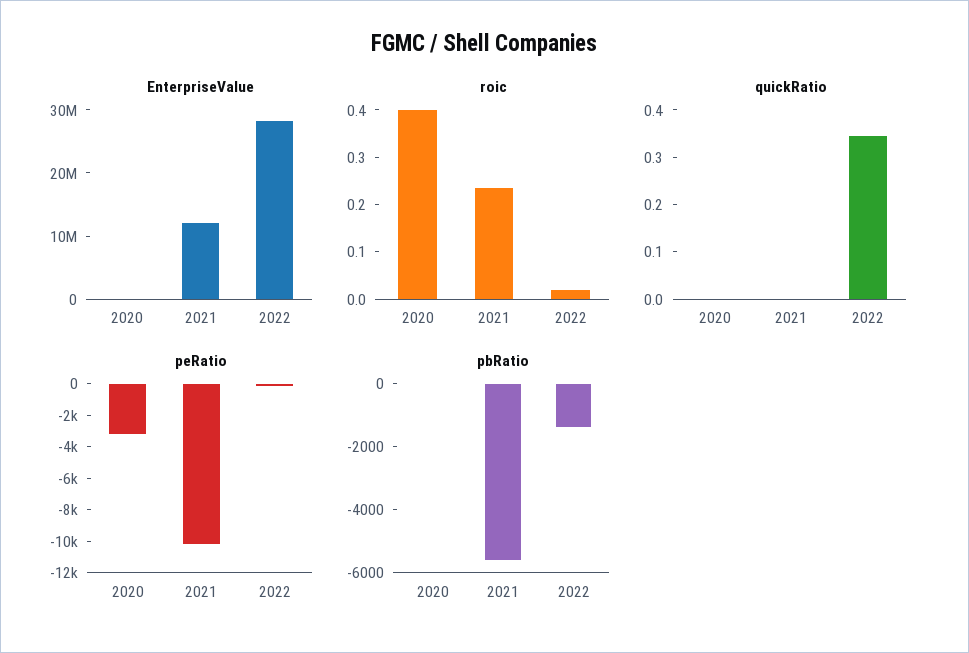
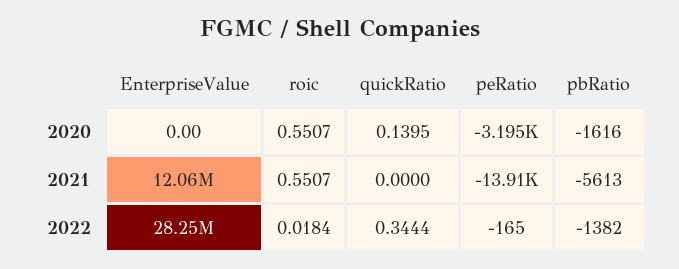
roic, 2020: 0.4 -> 0.5507
roic, 2021: 0.24 -> 0.5507
quickRatio, 2020: 0 -> 0.1395
peRatio, 2021: -10000 -> -13910
pbRatio, 2020: 0 -> -1616

